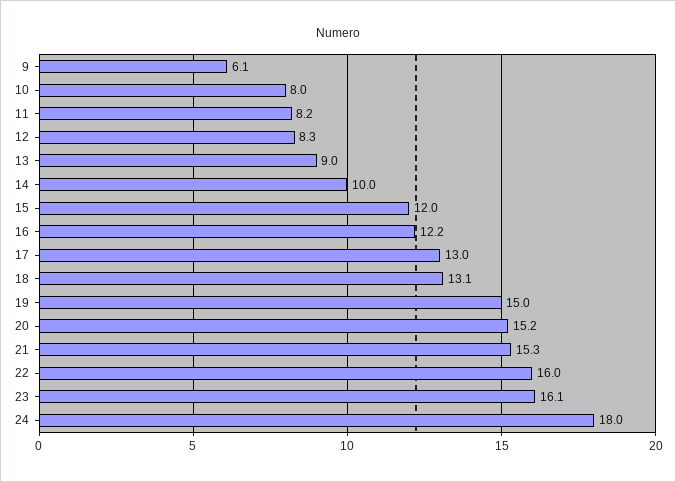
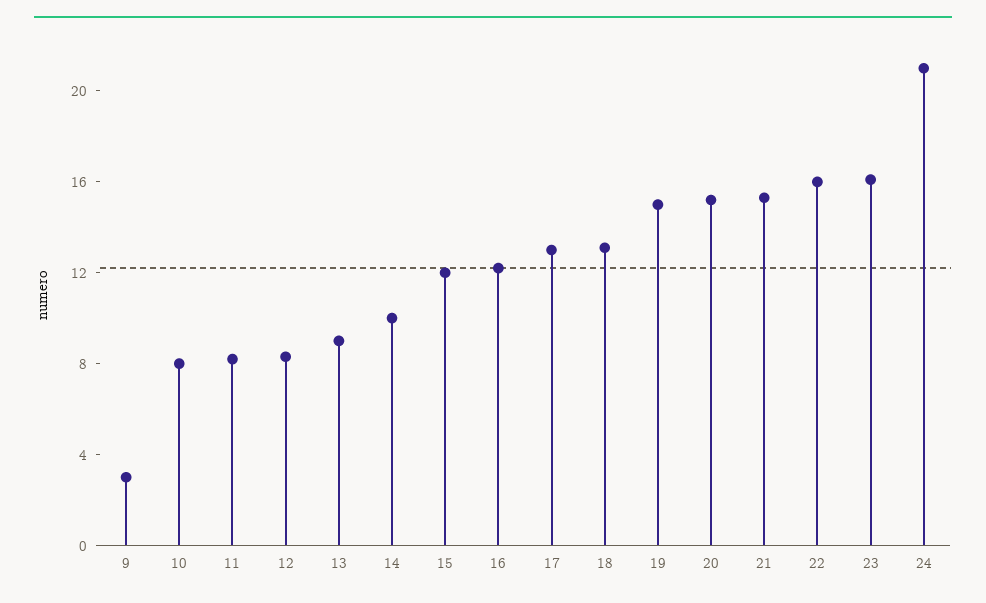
9: 6.1 -> 3
24: 18 -> 21

